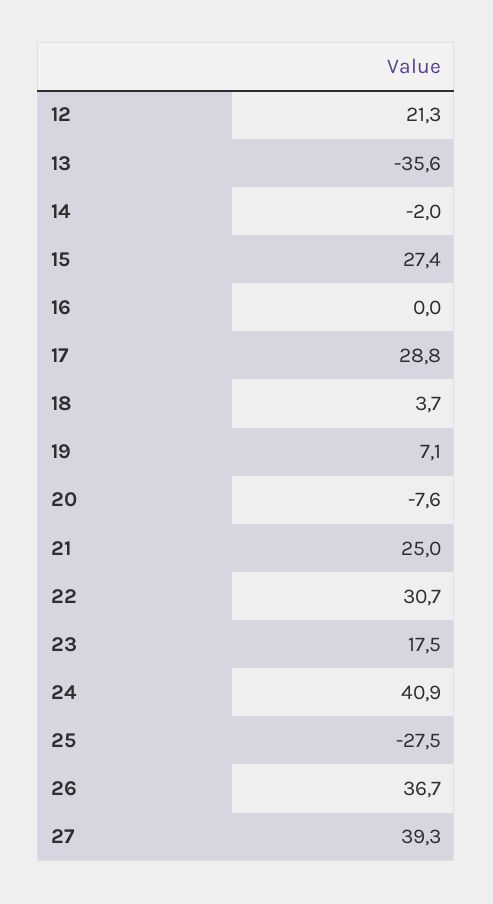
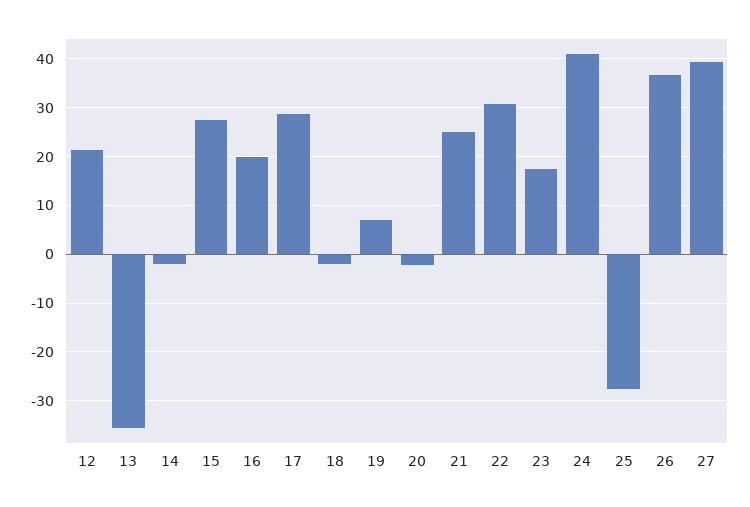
16: 0 -> 20
18: 3.7 -> -2
20: -7.6 -> -2

